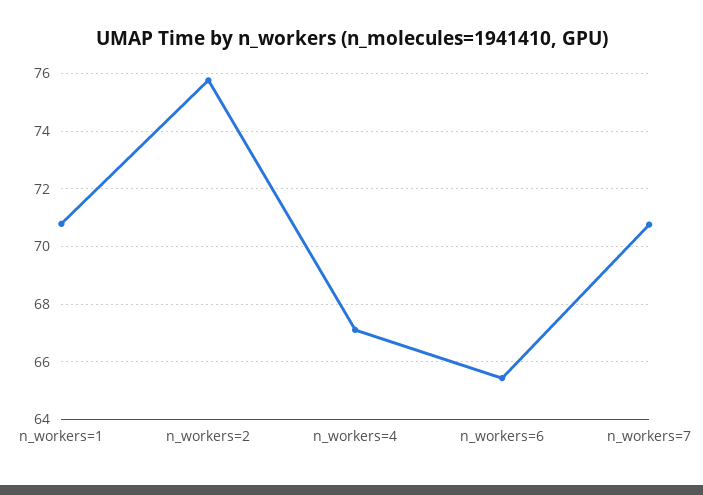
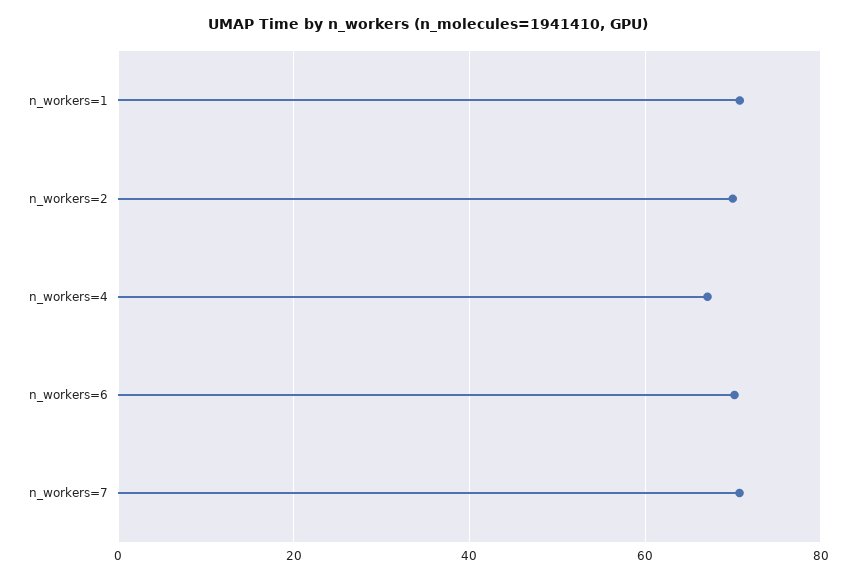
n_workers=2: 75.75 -> 70
n_workers=6: 65.5 -> 70

